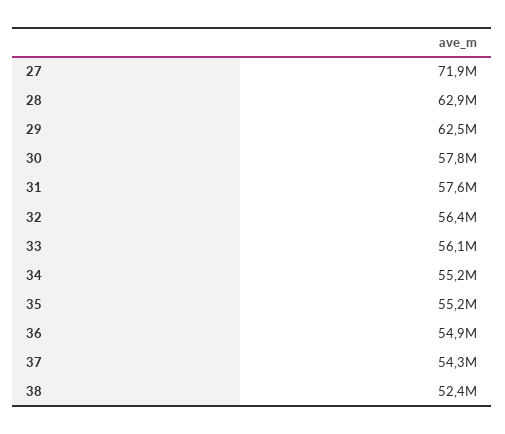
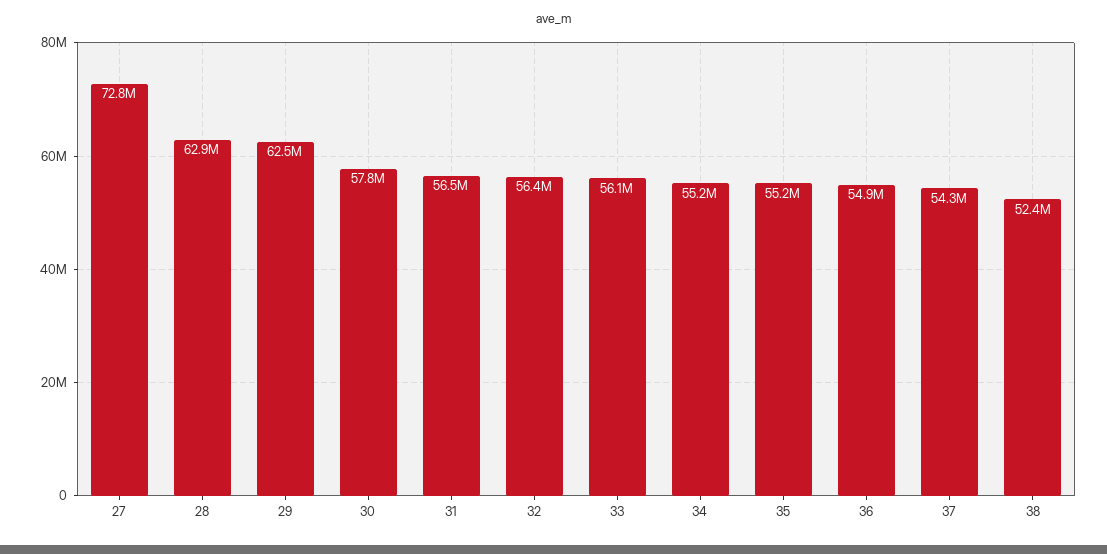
27: 71900000 -> 72800000
31: 57600000 -> 56500000

